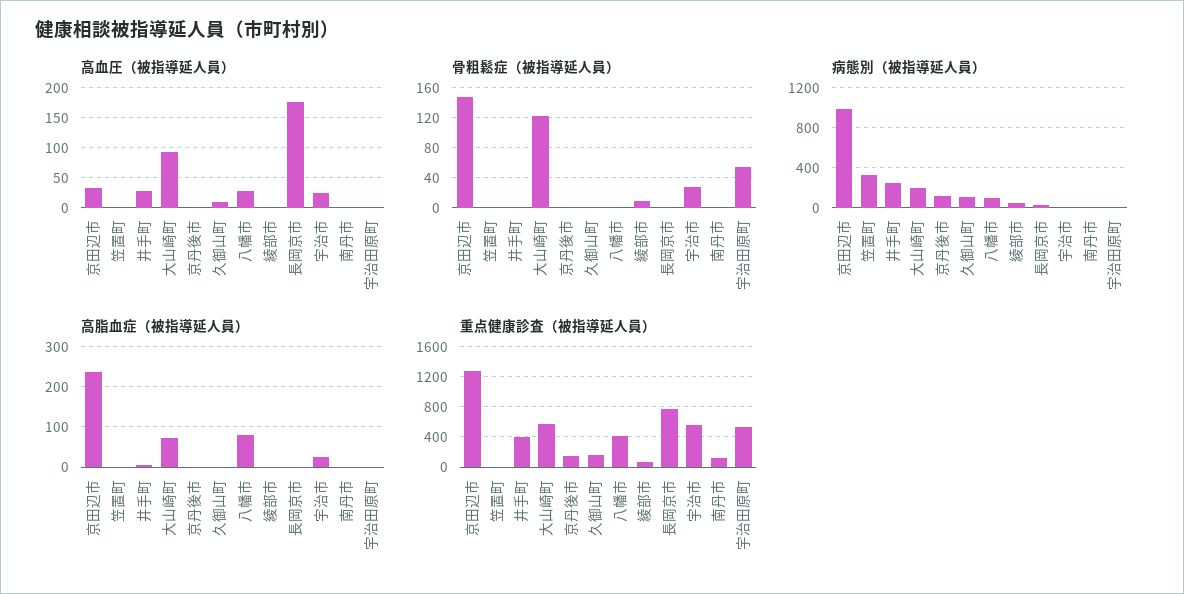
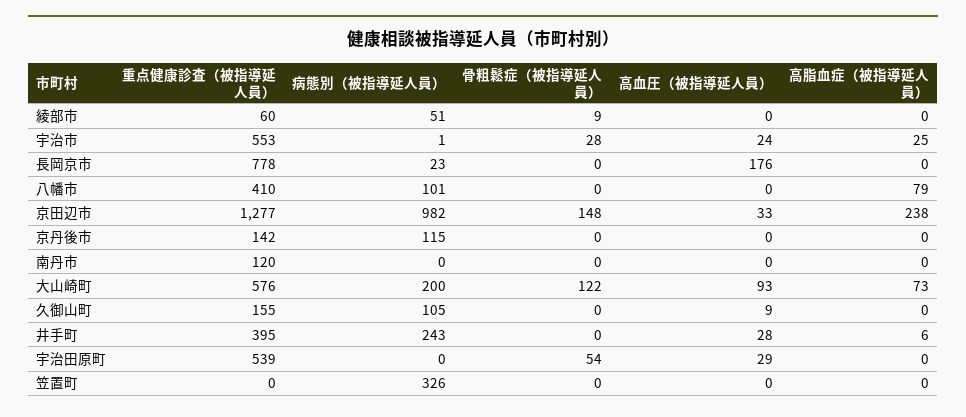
高血圧（被指導延人員）, 八幡市: 30 -> 0
高血圧（被指導延人員）, 宇治田原町: 0 -> 29

